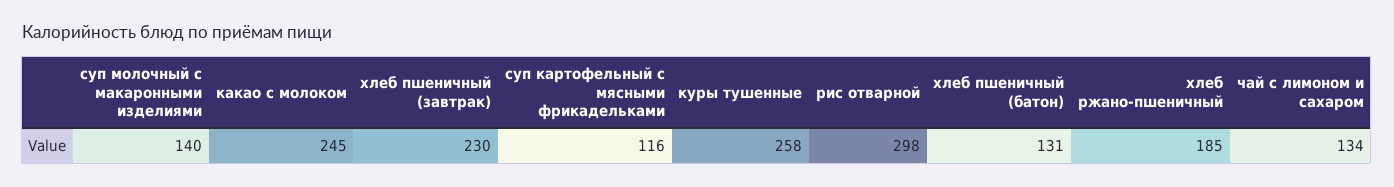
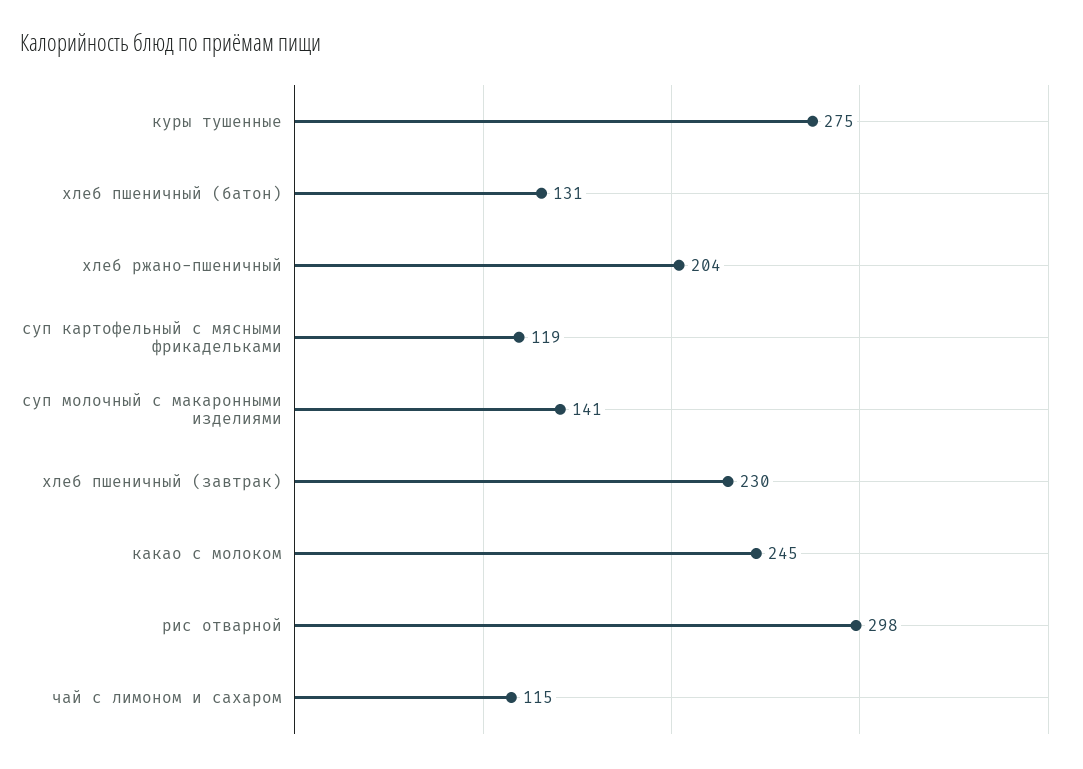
суп молочный с макаронными изделиями: 140 -> 141
суп картофельный с мясными фрикадельками: 116 -> 119
куры тушенные: 258 -> 275
хлеб ржано-пшеничный: 185 -> 204
чай с лимоном и сахаром: 134 -> 115

